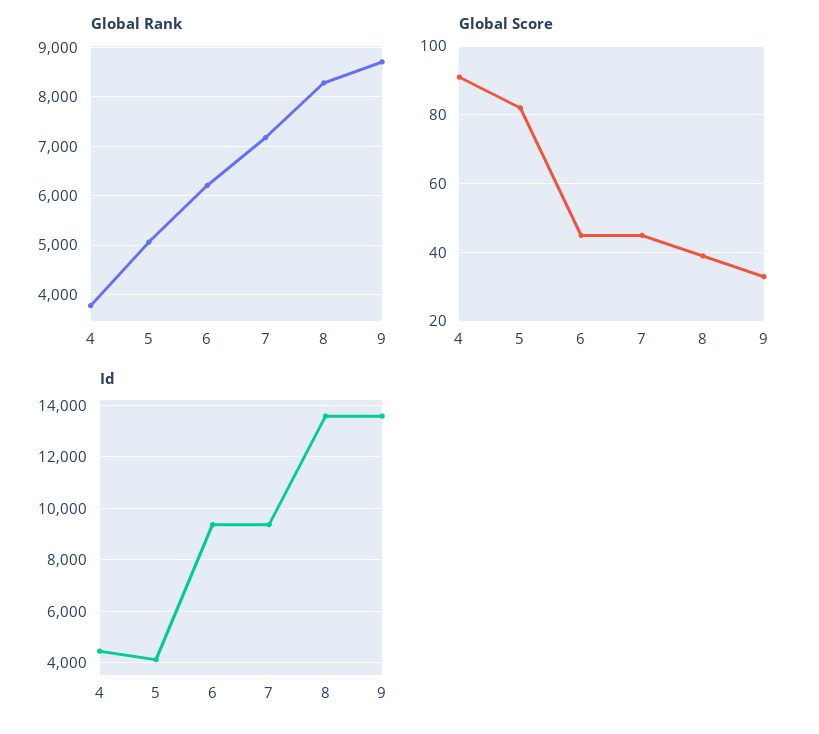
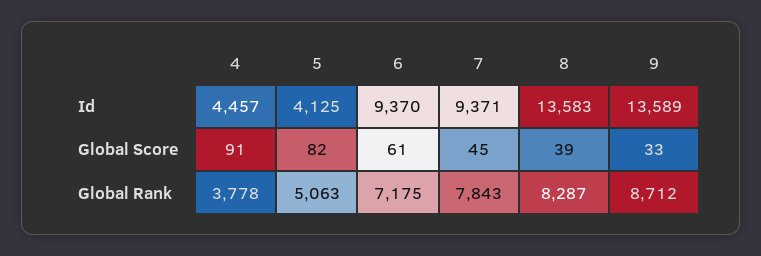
Global Rank, 6: 6200 -> 7175
Global Rank, 7: 7200 -> 7843
Global Score, 6: 45 -> 61

